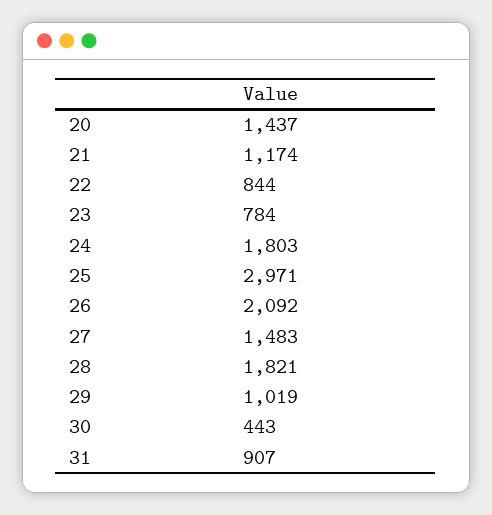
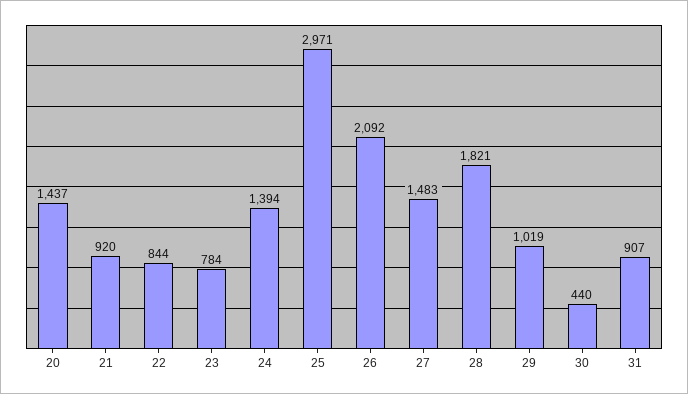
21: 1174 -> 920
24: 1803 -> 1394
30: 443 -> 440

